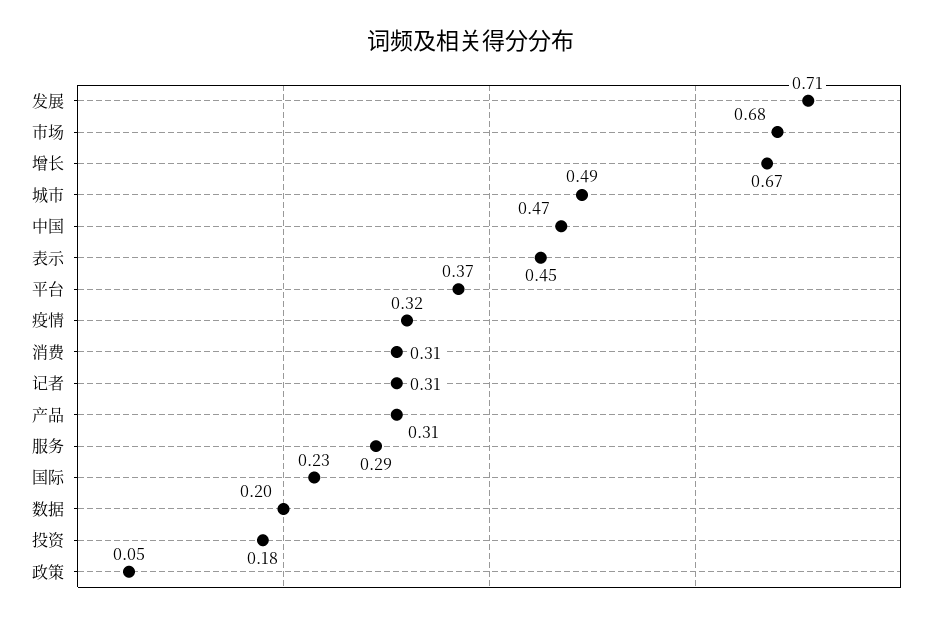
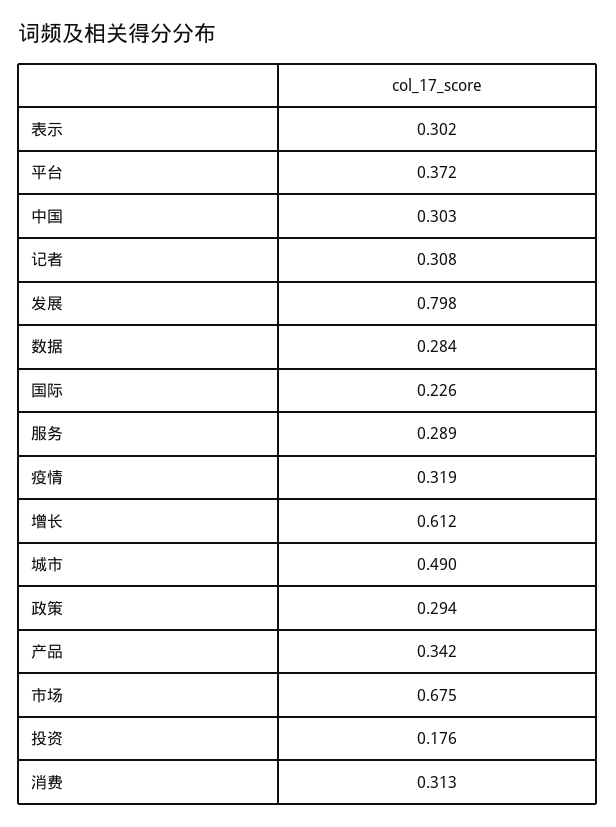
发展: 0.71 -> 0.798
增长: 0.67 -> 0.612
中国: 0.47 -> 0.303
表示: 0.45 -> 0.302
产品: 0.31 -> 0.342
数据: 0.2 -> 0.284
政策: 0.05 -> 0.294

